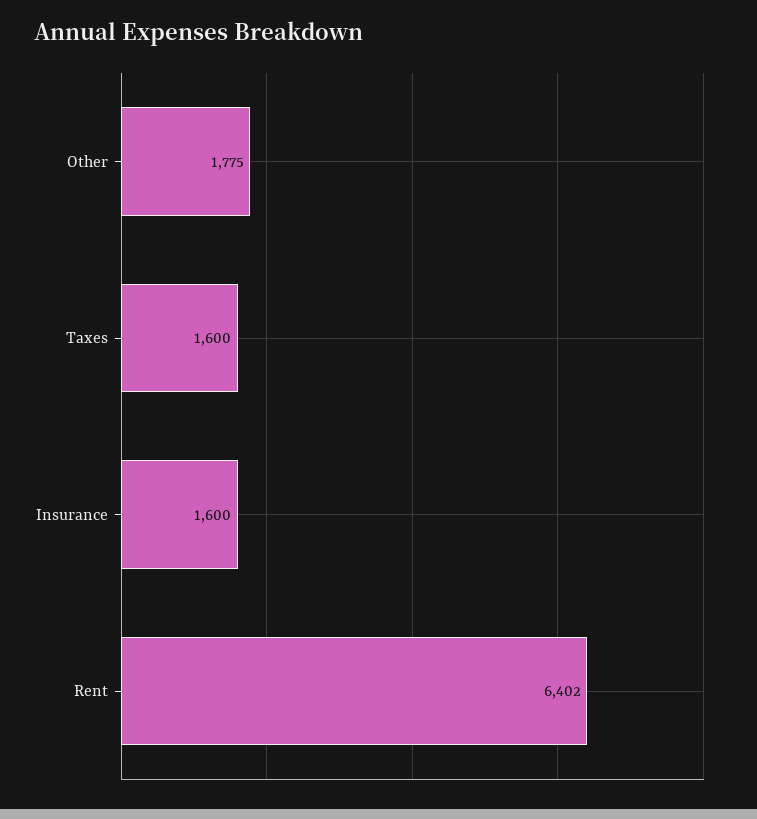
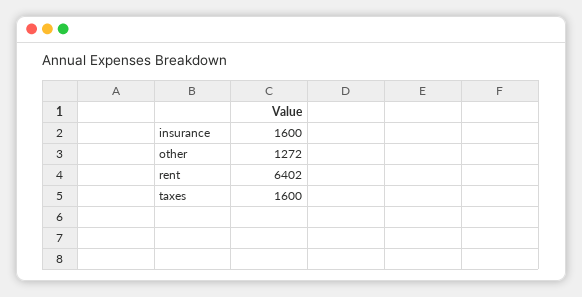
Other: 1775 -> 1272

